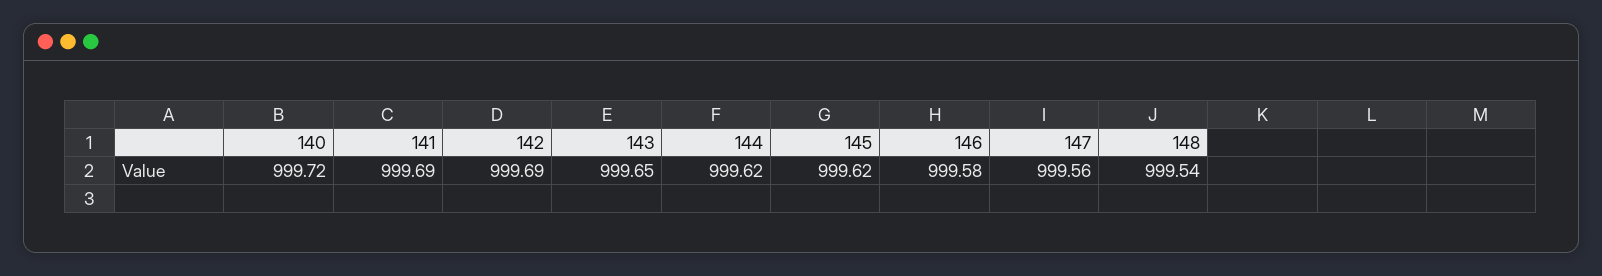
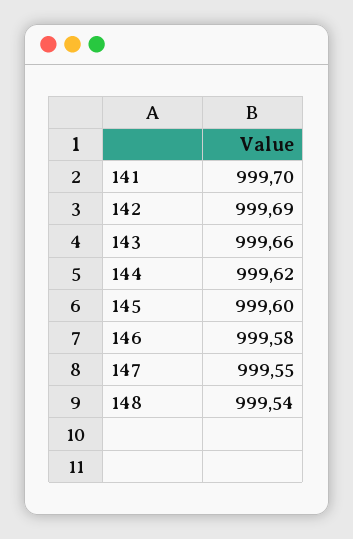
140: 999.72 -> none
141: 999.69 -> 999.7
143: 999.65 -> 999.66
145: 999.62 -> 999.6
147: 999.56 -> 999.55

